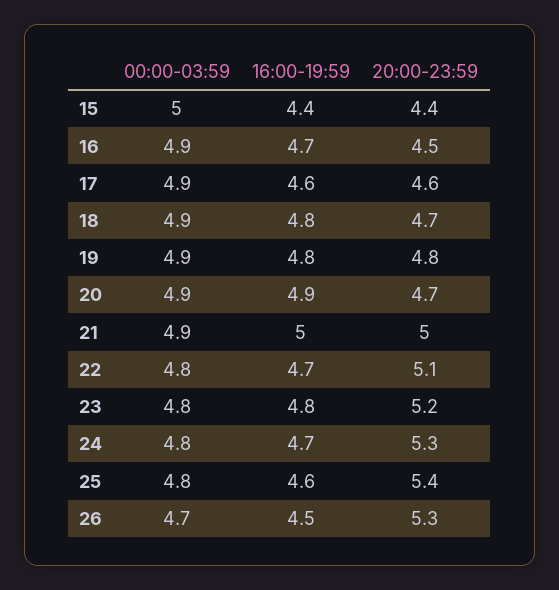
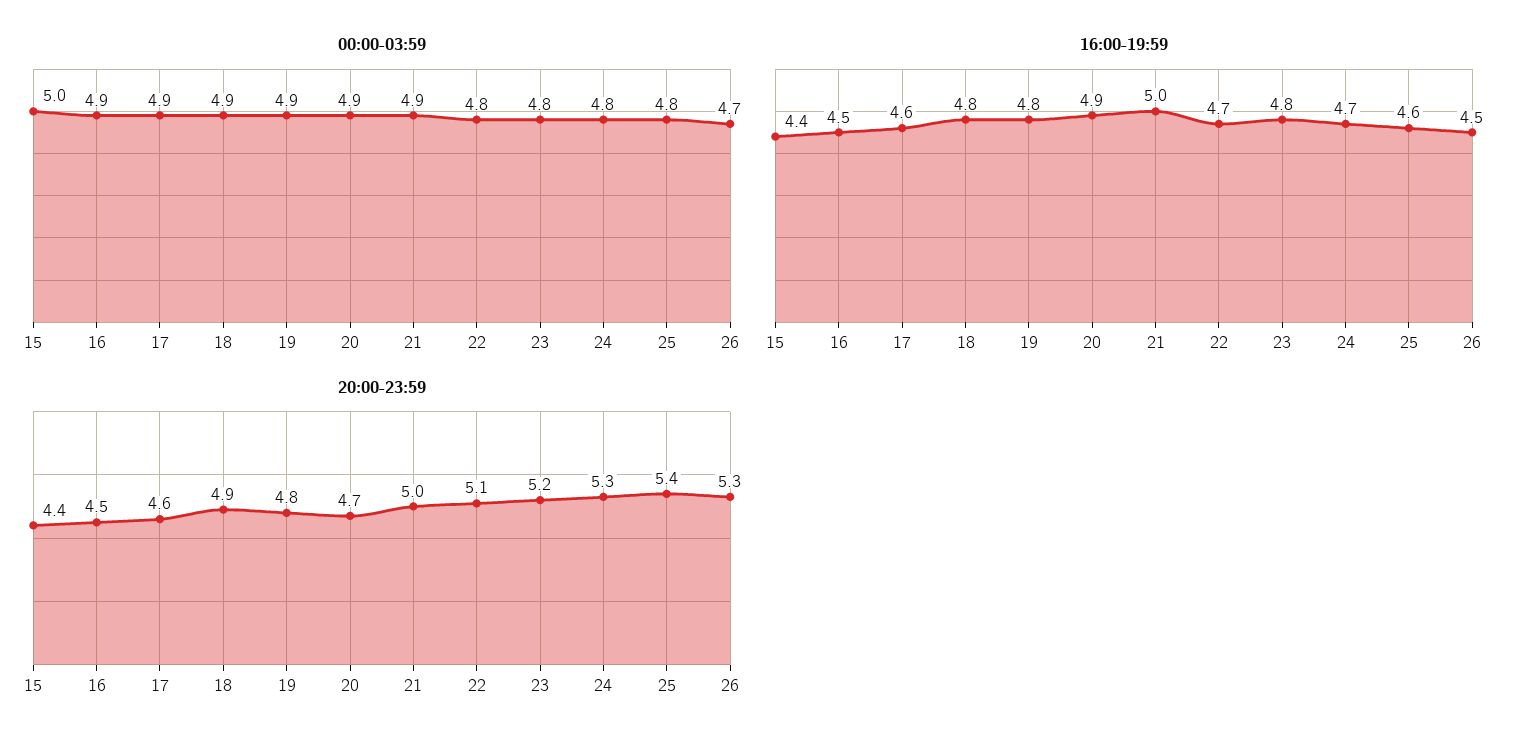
16:00-19:59, 16: 4.7 -> 4.5
20:00-23:59, 18: 4.7 -> 4.9

